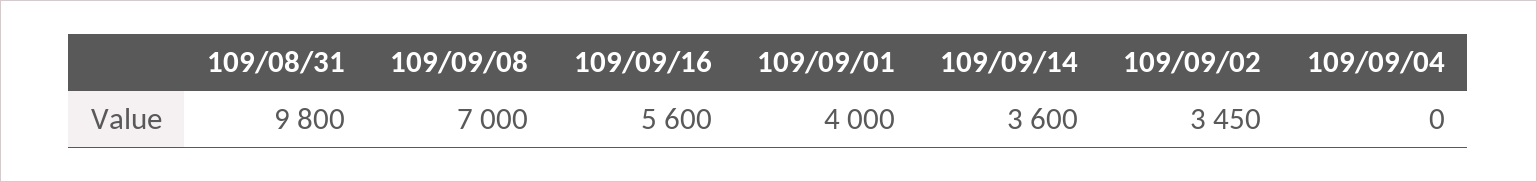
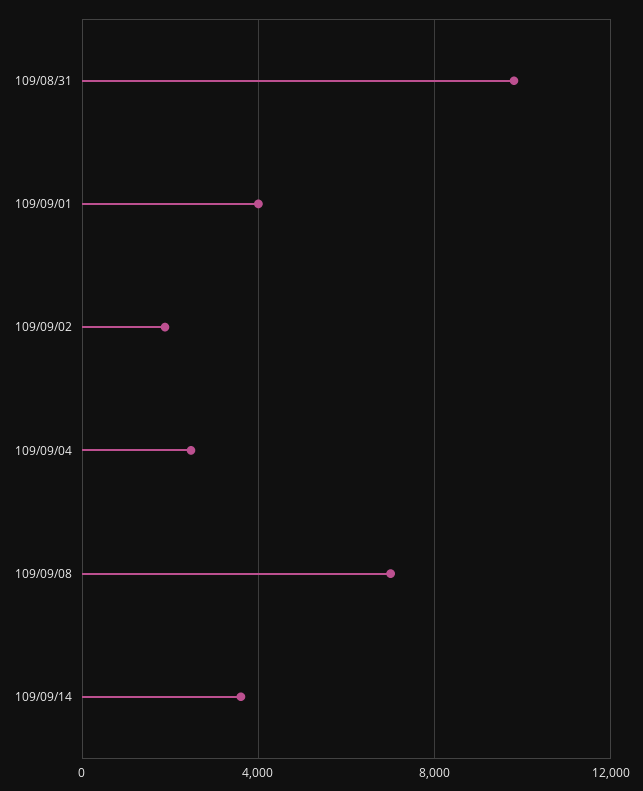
109/09/16: 5600 -> none
109/09/02: 3450 -> 2000
109/09/04: 0 -> 2500

